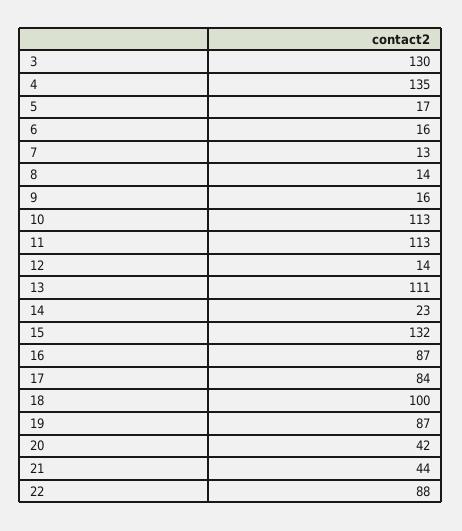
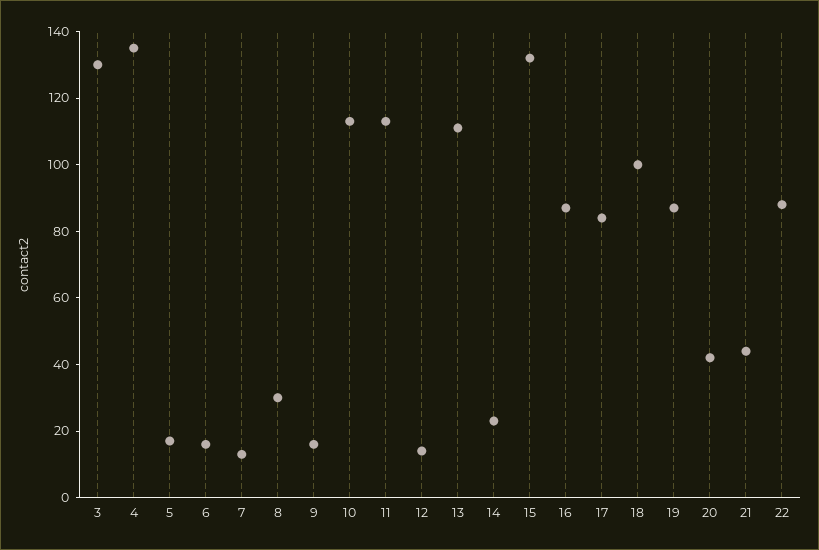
8: 14 -> 30

